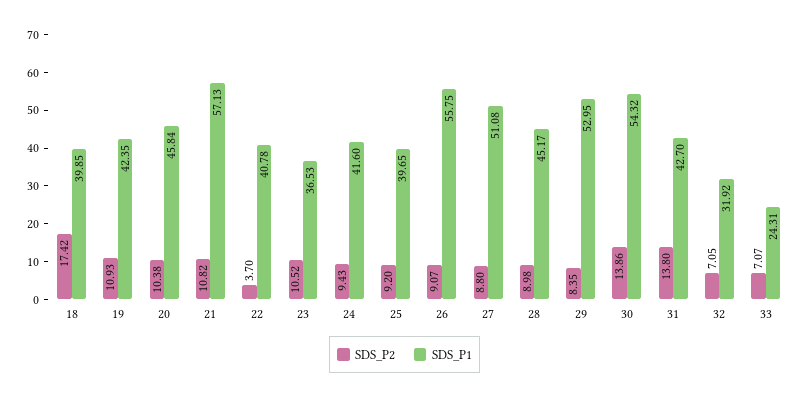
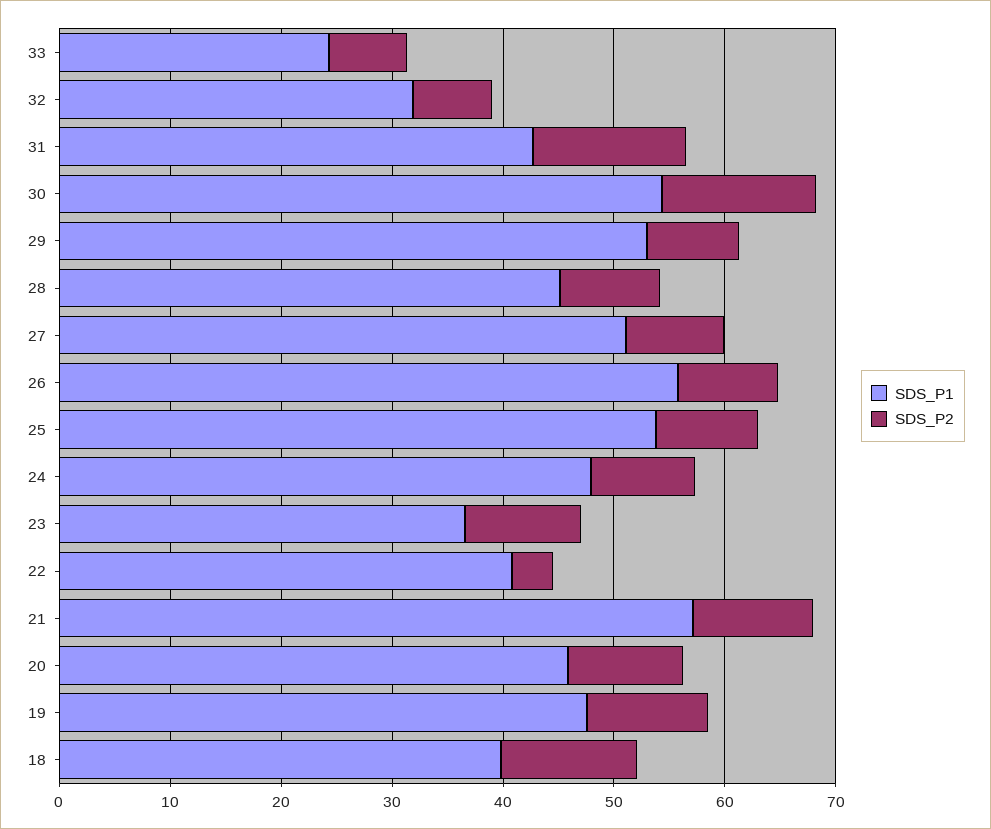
SDS_P2, 18: 17.42 -> 12
SDS_P1, 19: 42.35 -> 48
SDS_P1, 24: 41.6 -> 48
SDS_P1, 25: 39.65 -> 54

